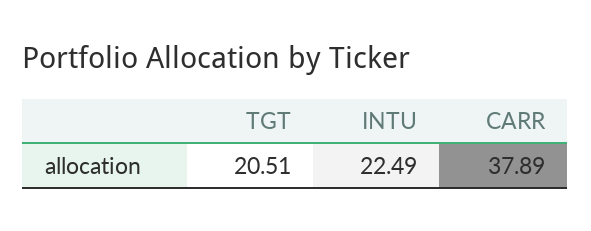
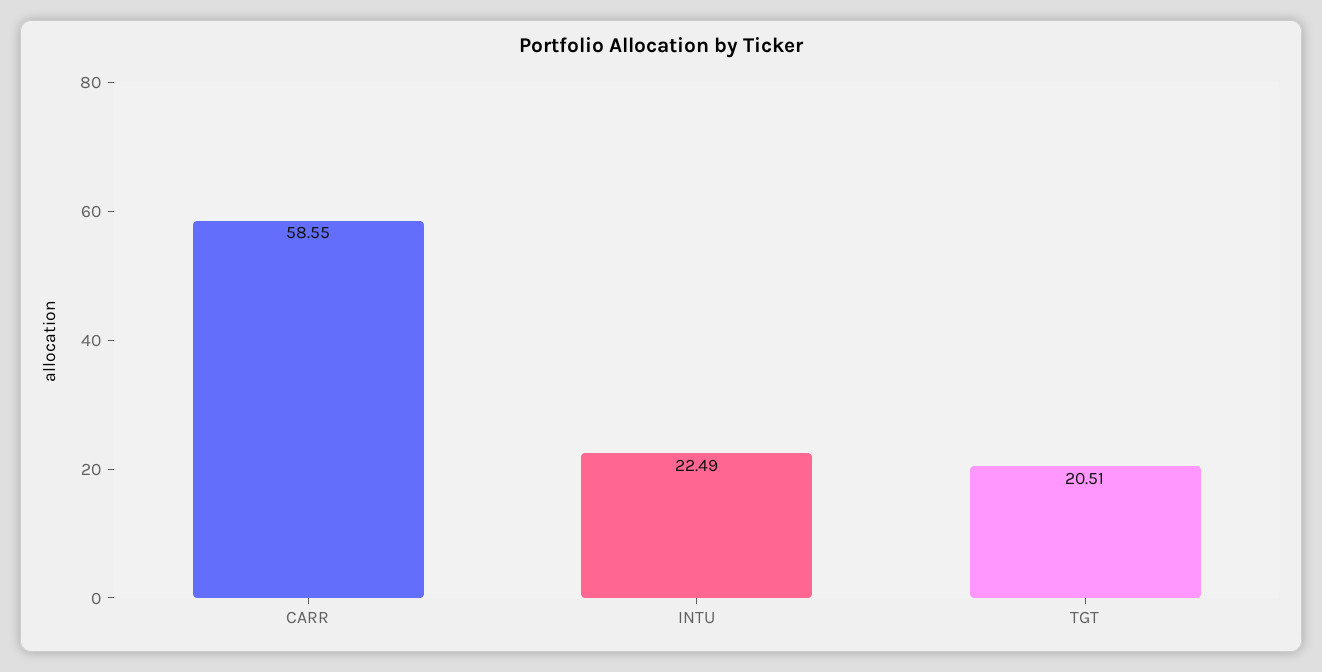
CARR: 37.89 -> 58.55

